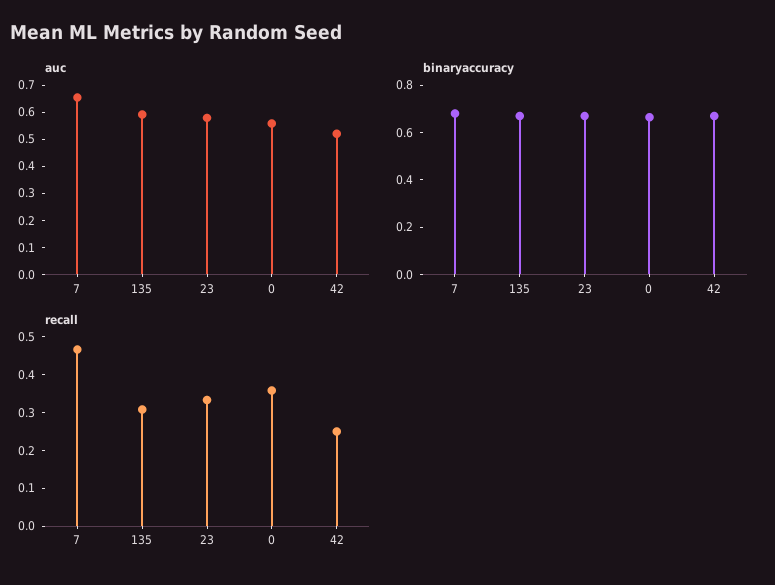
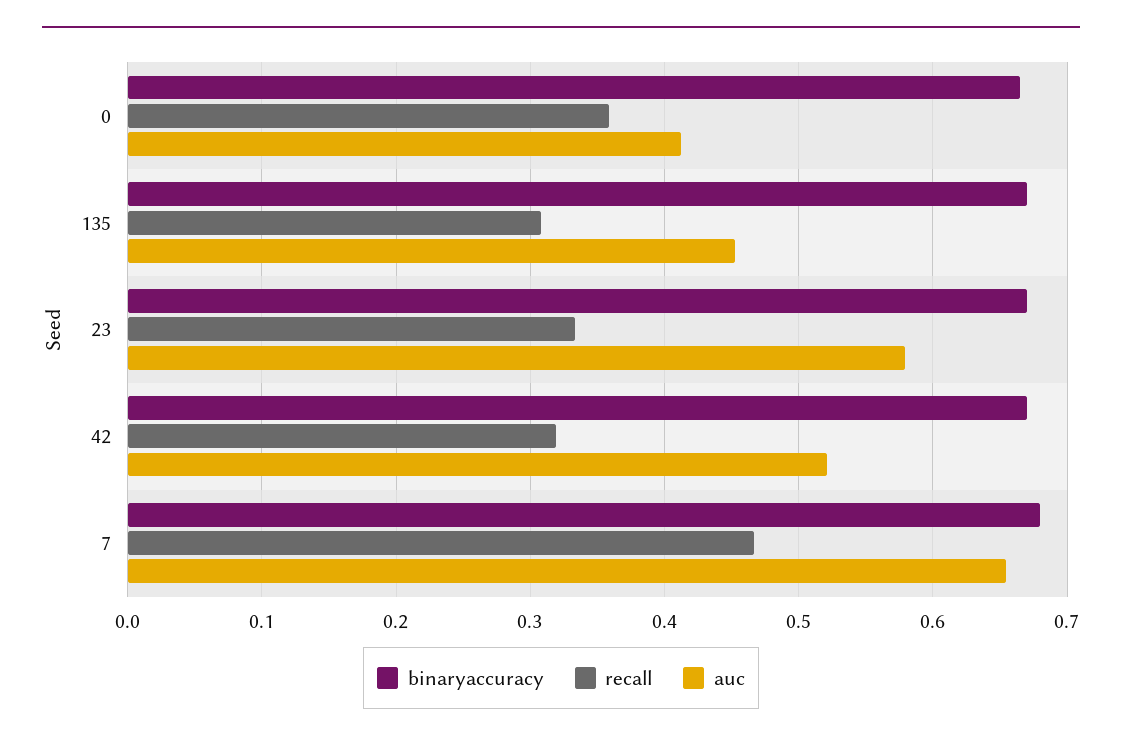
auc, 135: 0.6 -> 0.45
auc, 0: 0.55 -> 0.41
recall, 42: 0.25 -> 0.32

